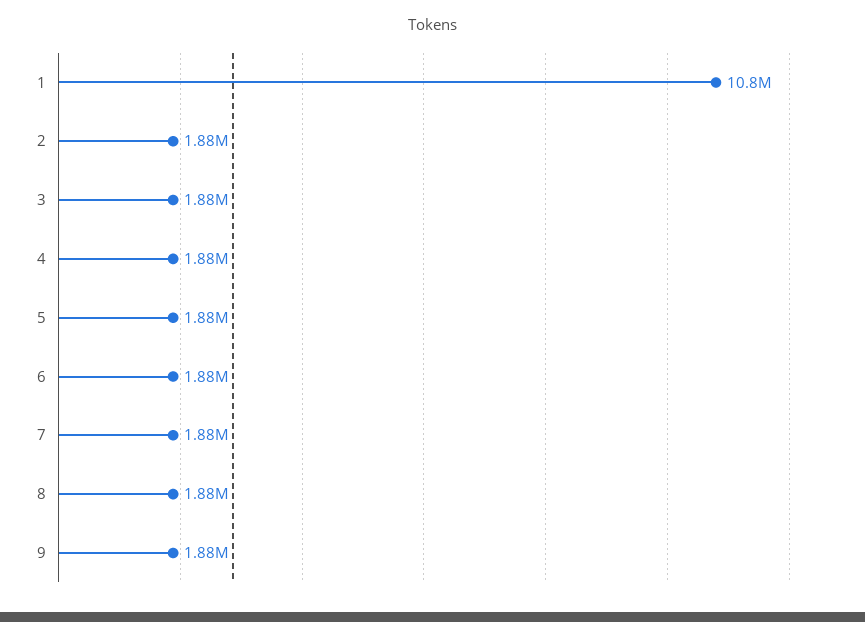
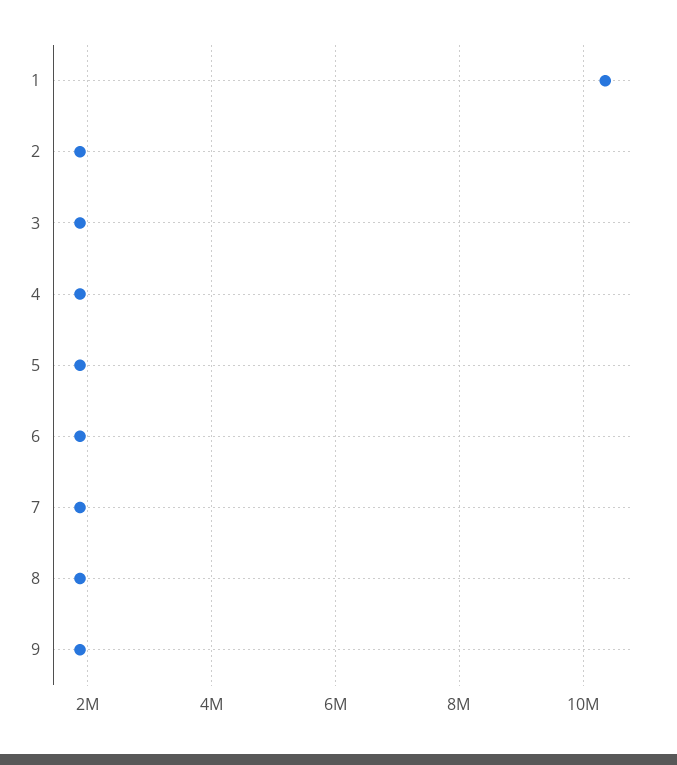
1: 10800000 -> 10400000

